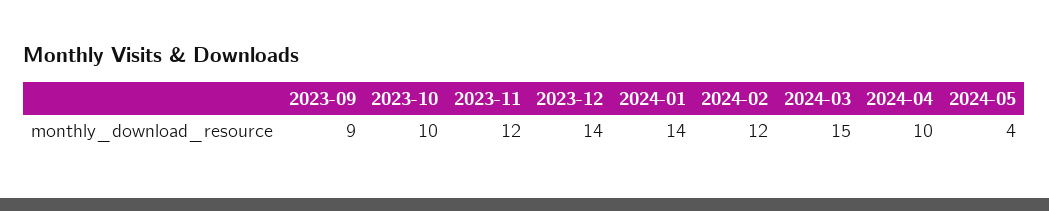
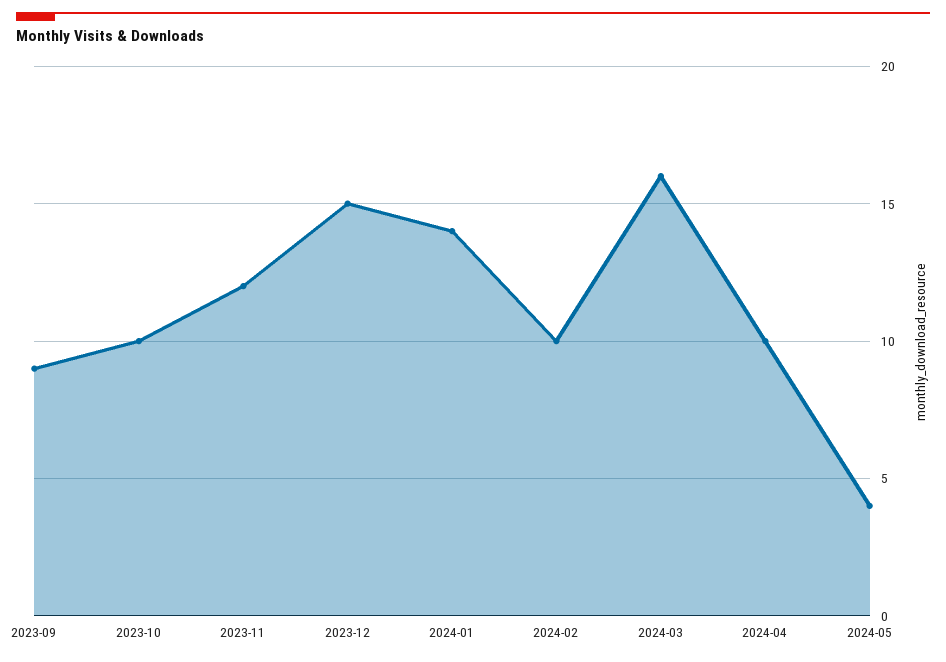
2023-12: 14 -> 15
2024-02: 12 -> 10
2024-03: 15 -> 16

